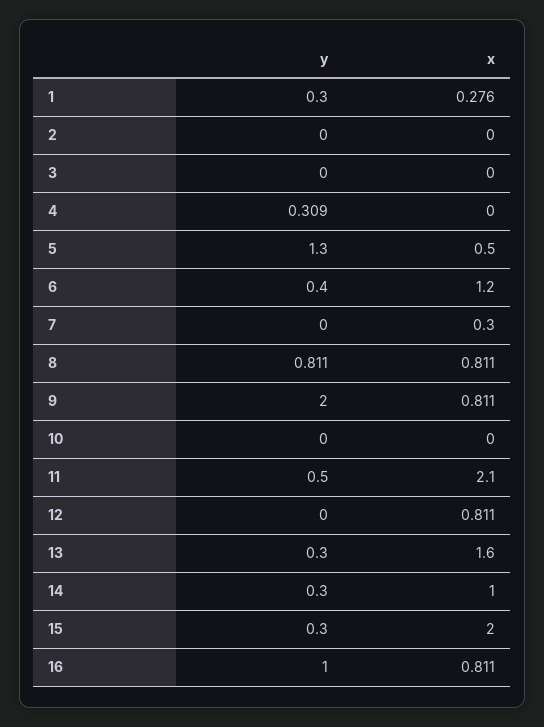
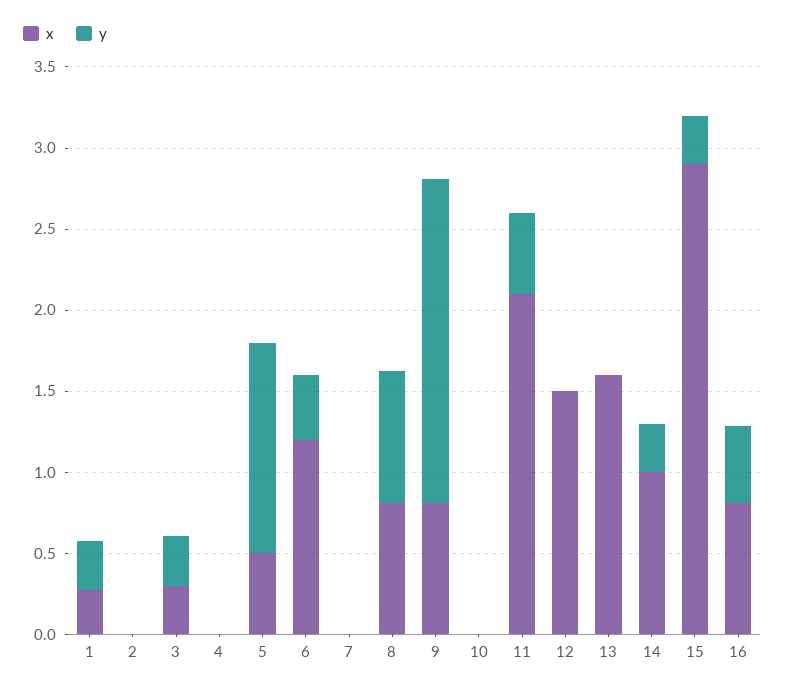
y, 3: 0 -> 0.3
x, 3: 0 -> 0.3
y, 4: 0.309 -> 0
x, 7: 0.3 -> 0
x, 12: 0.811 -> 1.5
y, 13: 0.3 -> 0
x, 15: 2 -> 2.9
y, 16: 1 -> 0.5

